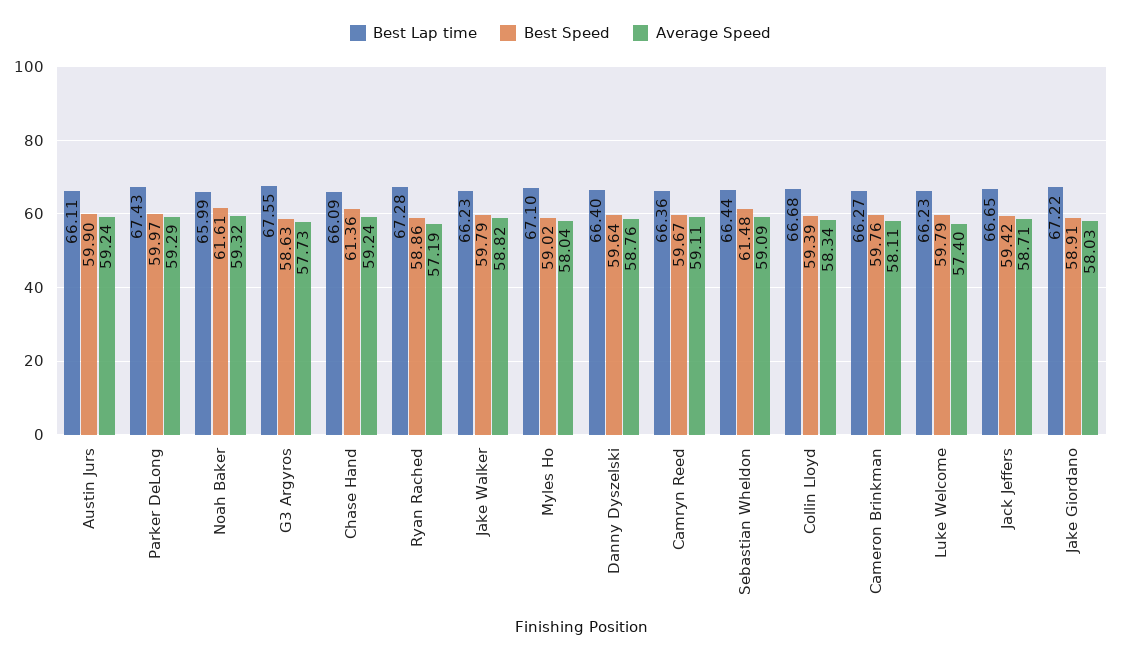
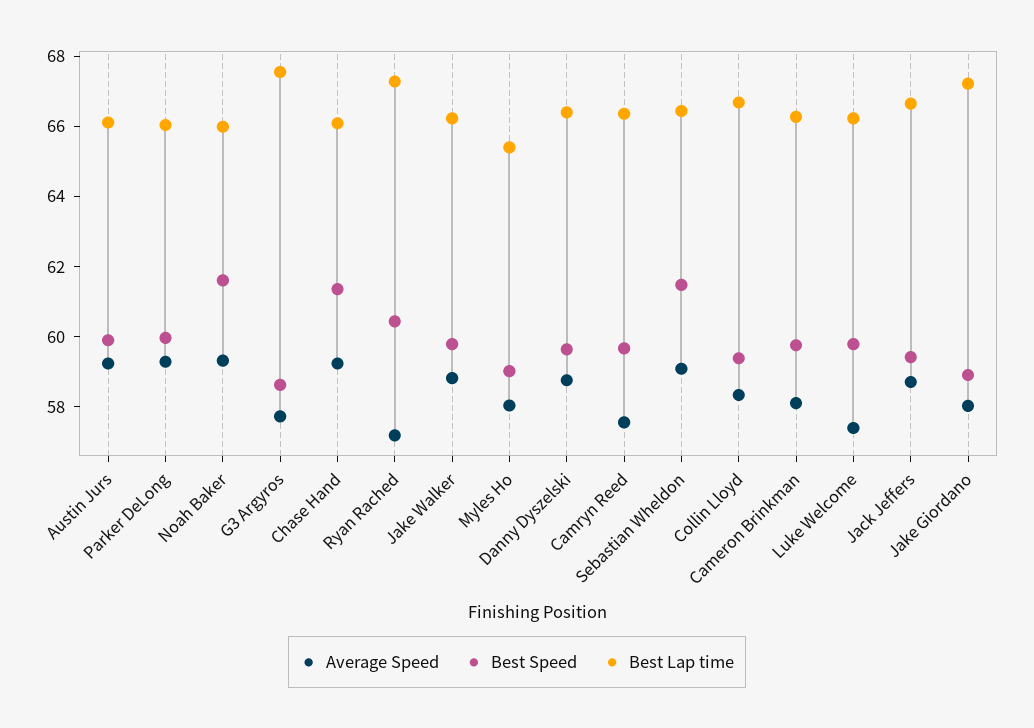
Best Lap time, Parker DeLong: 67.43 -> 66
Best Speed, Ryan Rached: 58.86 -> 60.5
Best Lap time, Myles Ho: 67.1 -> 65.5
Average Speed, Camryn Reed: 59.11 -> 57.5

